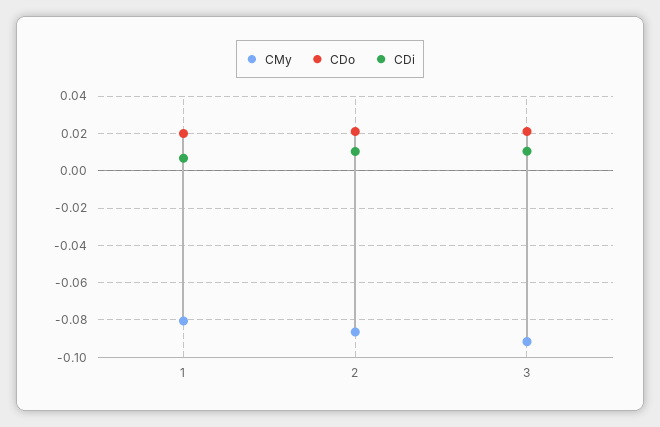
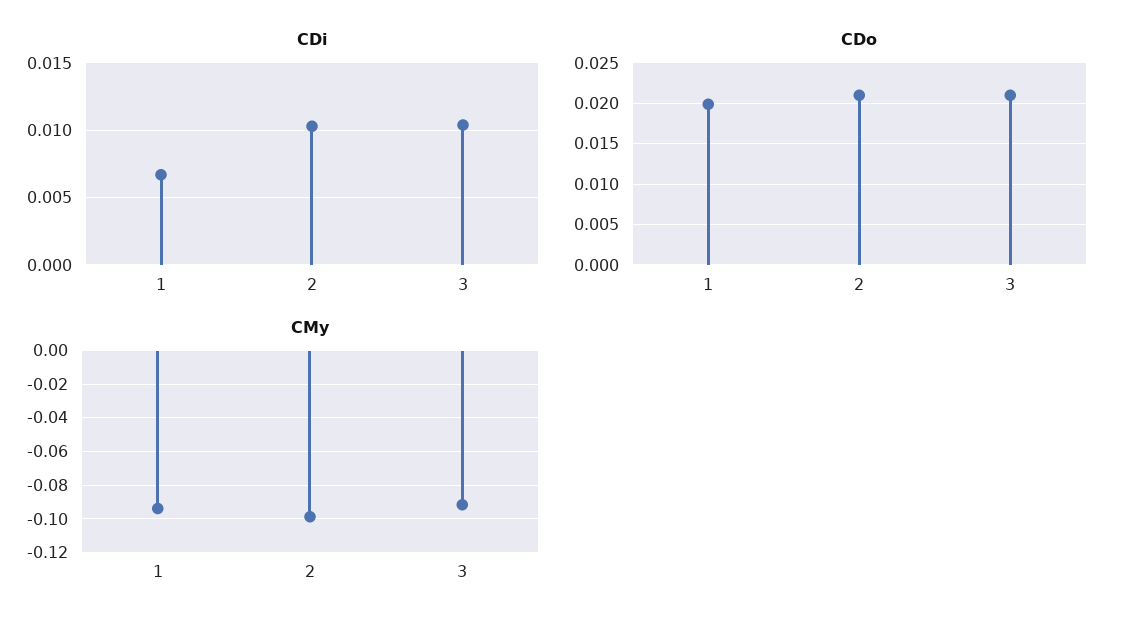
CMy, 1: -0.08 -> -0.095
CMy, 2: -0.085 -> -0.1

